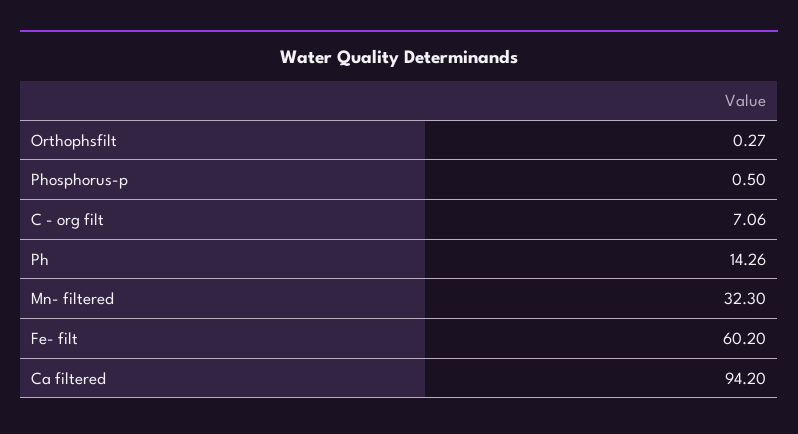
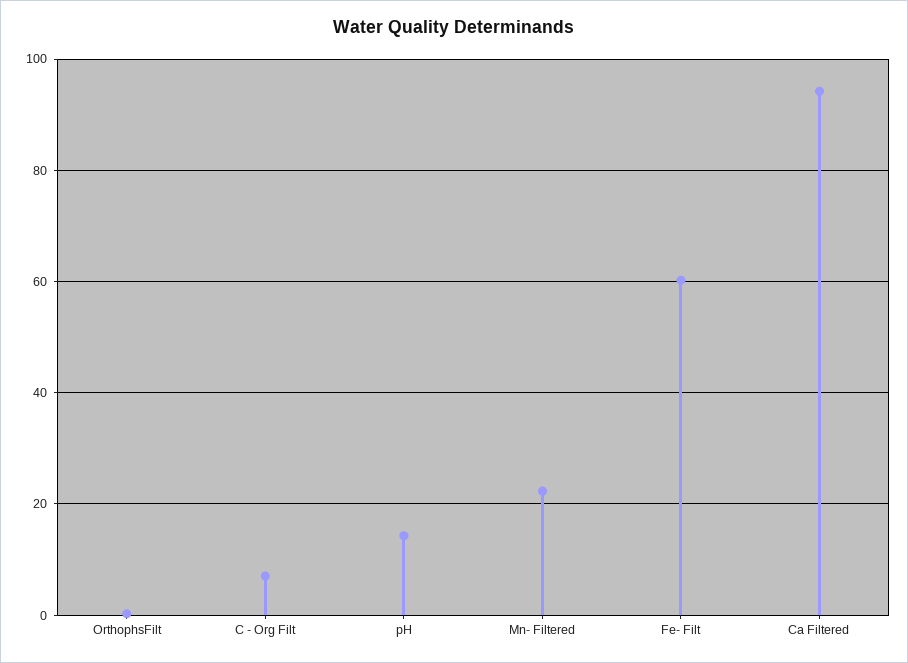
Phosphorus-p: 0.5 -> none
Mn- filtered: 32.3 -> 22

